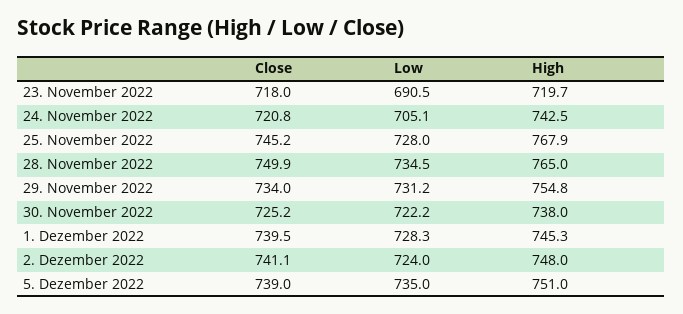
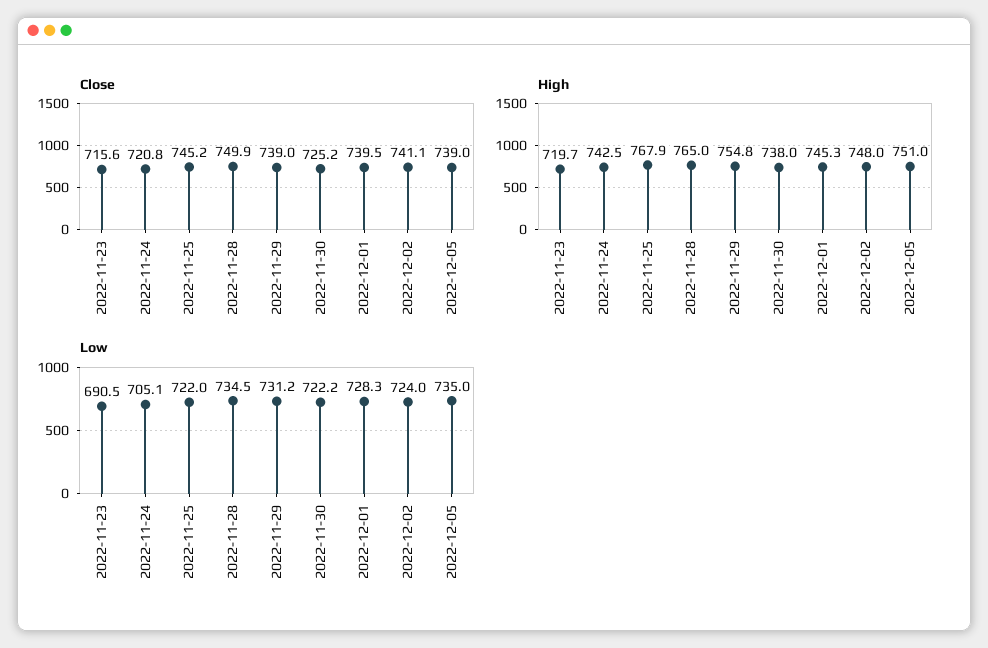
Close, 23. November 2022: 718 -> 715.6
Low, 25. November 2022: 728 -> 722
Close, 29. November 2022: 734 -> 739

